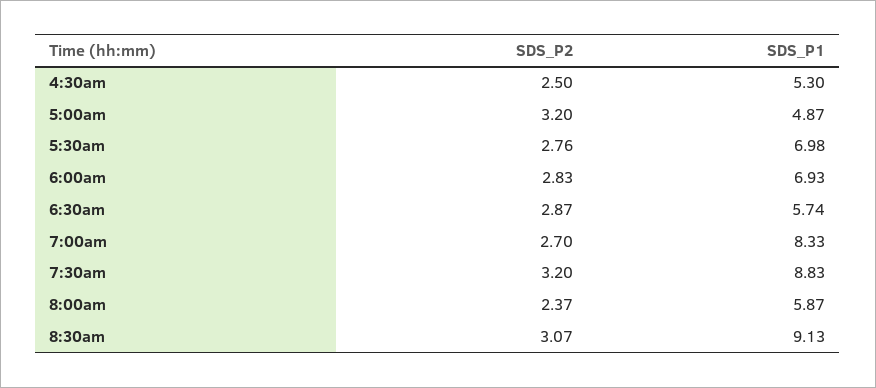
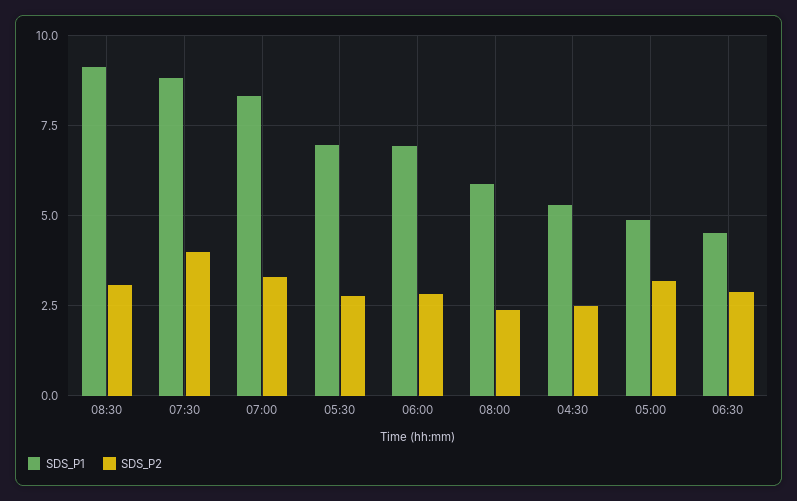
SDS_P1, 6:30am: 5.74 -> 4.5
SDS_P2, 7:00am: 2.7 -> 3.25
SDS_P2, 7:30am: 3.2 -> 4

